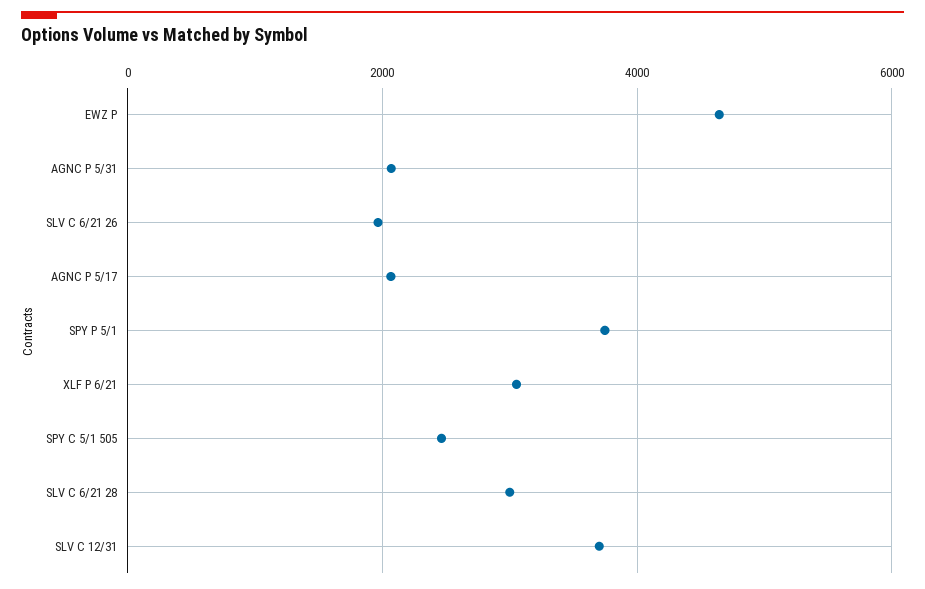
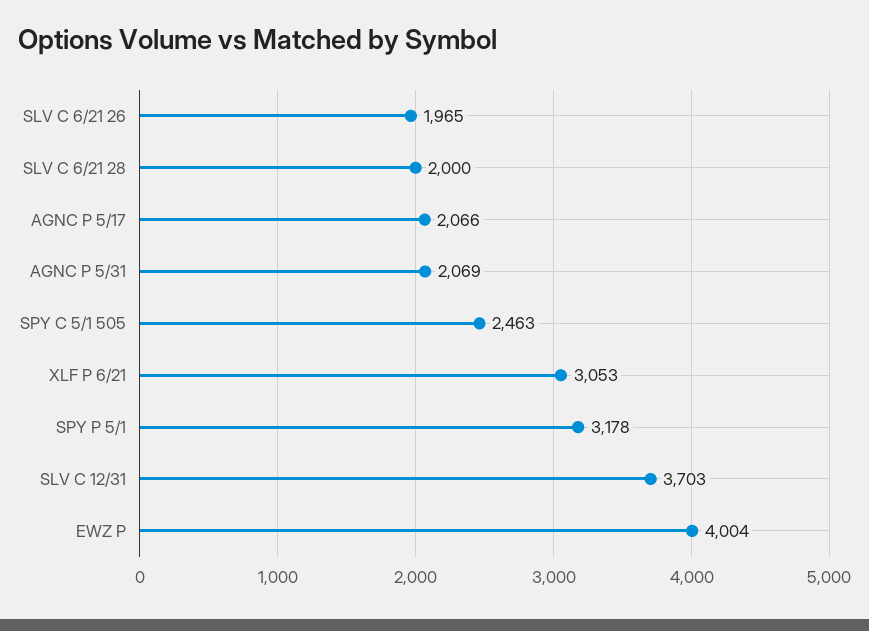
EWZ P: 4600 -> 4004
SPY P 5/1: 3800 -> 3178
SLV C 6/21 28: 3000 -> 2000

